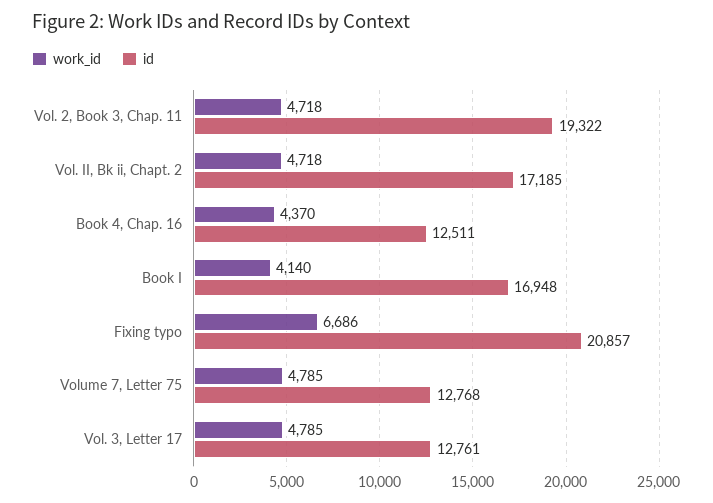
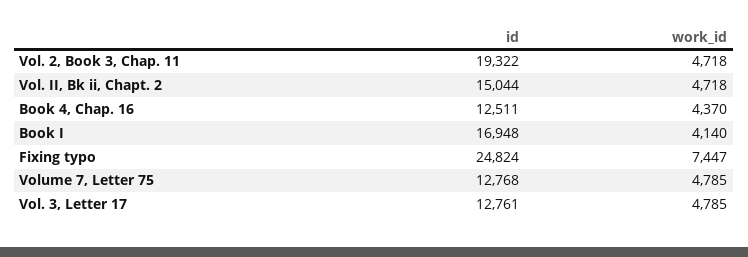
id, Vol. II, Bk ii, Chapt. 2: 17185 -> 15044
work_id, Fixing typo: 6686 -> 7447
id, Fixing typo: 20857 -> 24824

